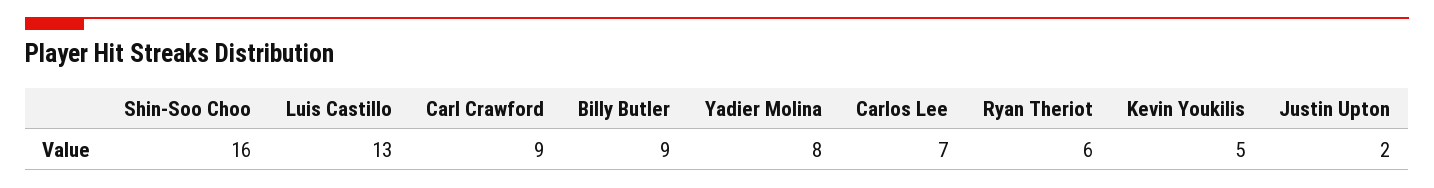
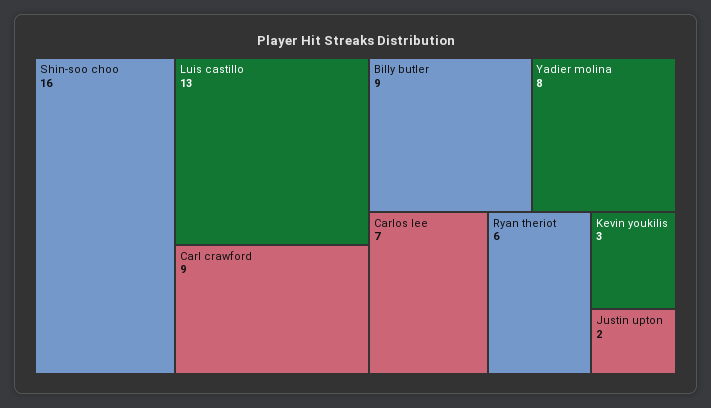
Kevin Youkilis: 5 -> 3

